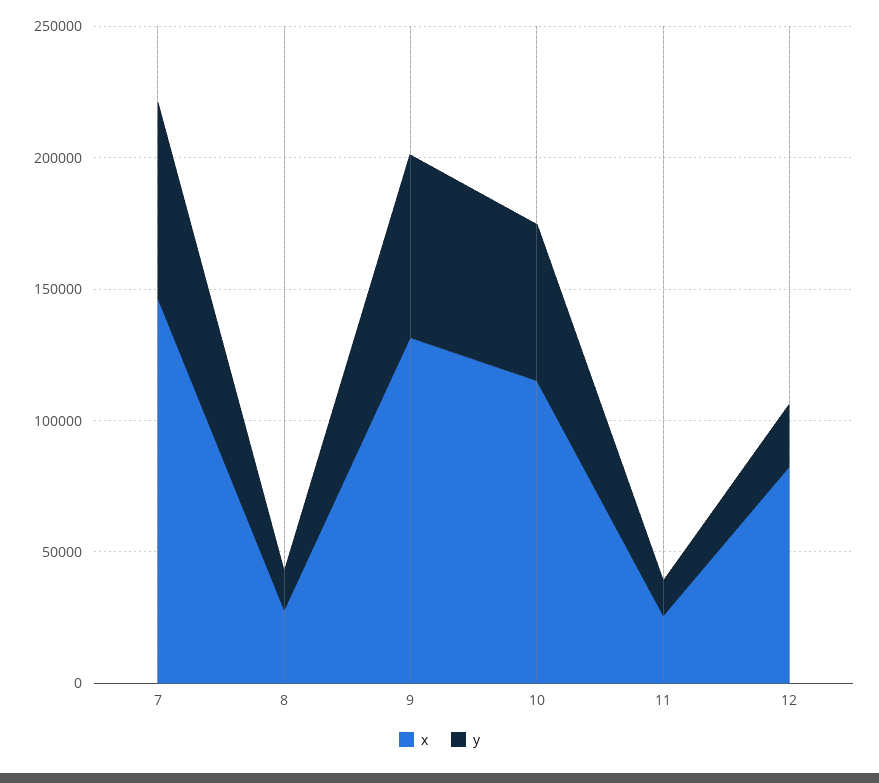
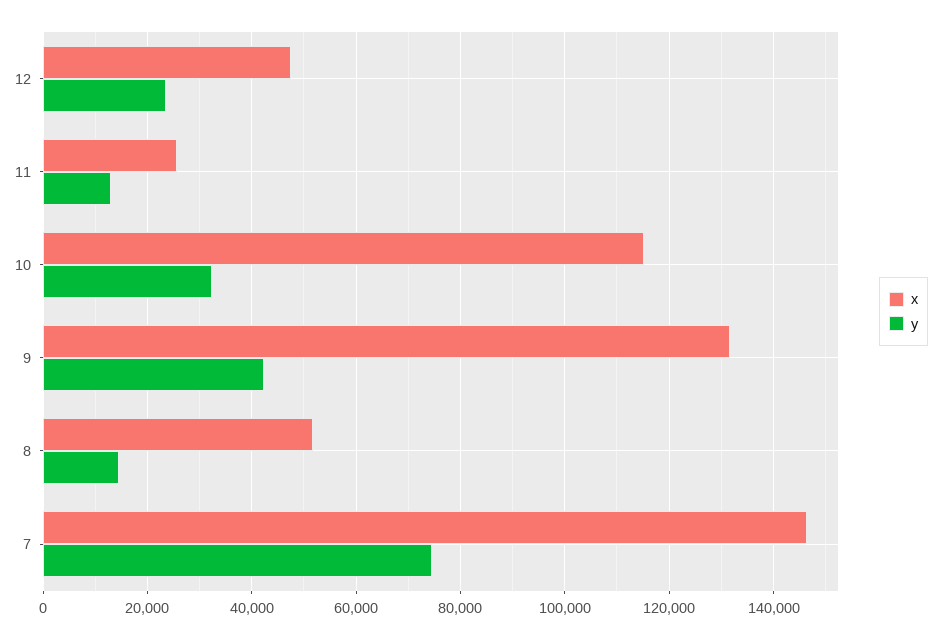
x, 8: 30000 -> 52000
y, 9: 70000 -> 42000
y, 10: 60000 -> 32000
x, 12: 80000 -> 48000

